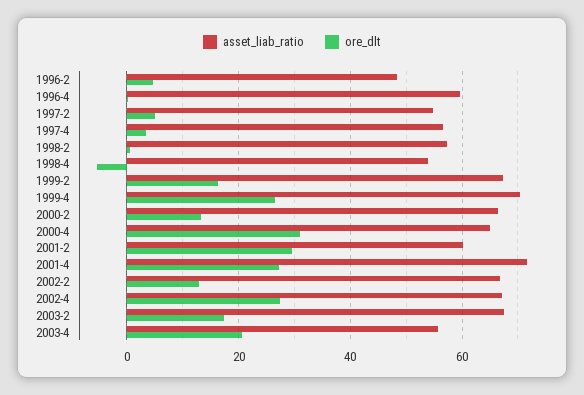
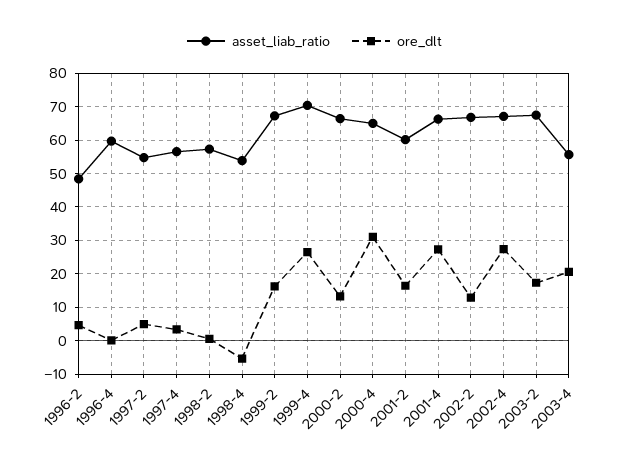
ore_dlt, 2001-2: 30 -> 16
asset_liab_ratio, 2001-4: 72 -> 66

